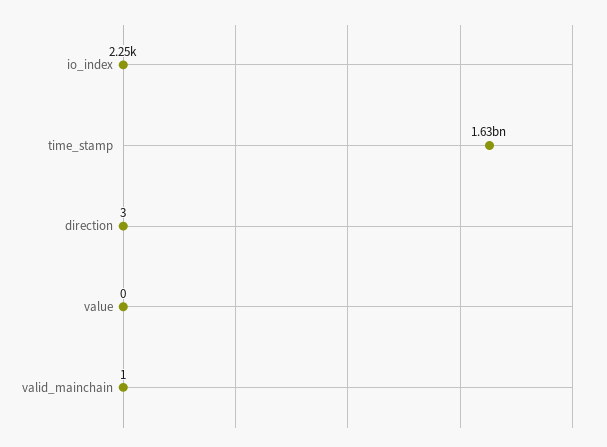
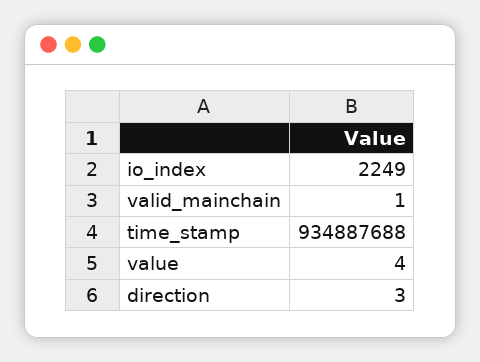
time_stamp: 1630000000 -> 934887688
value: 0 -> 4

